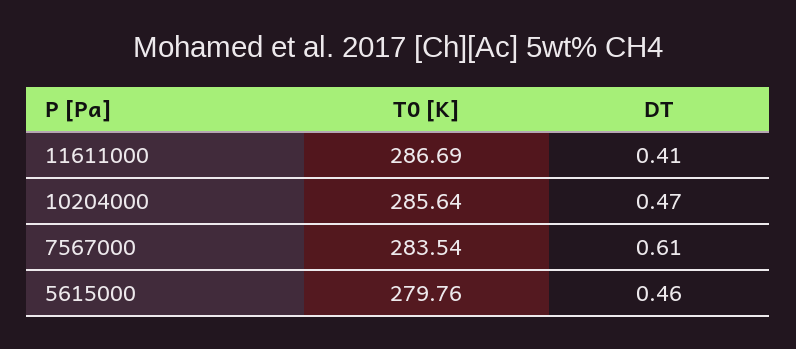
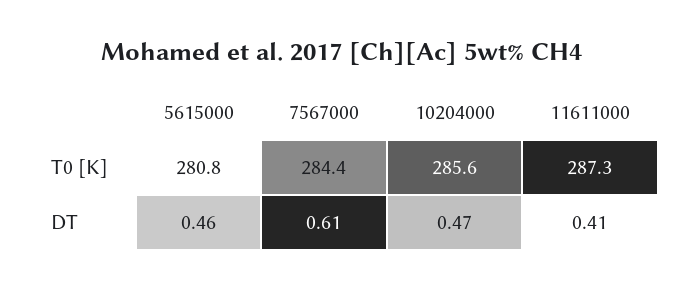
T0 [K], 11611000: 286.69 -> 287.3
T0 [K], 7567000: 283.54 -> 284.4
T0 [K], 5615000: 279.76 -> 280.8

